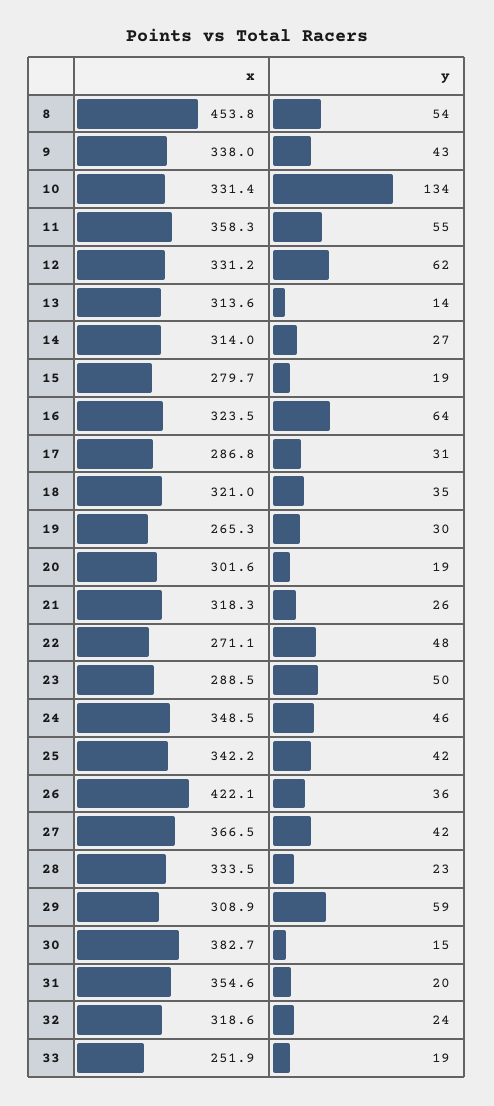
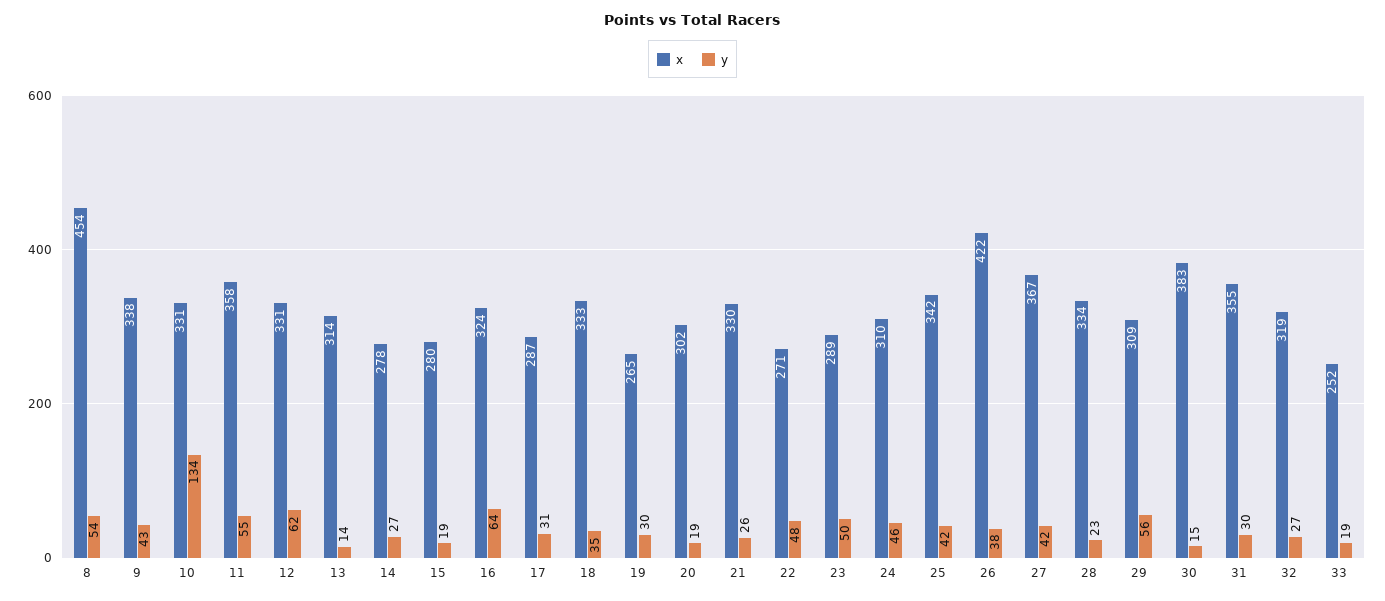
x, 14: 314 -> 278
x, 18: 321 -> 333
x, 21: 318.3 -> 330
x, 24: 348.5 -> 310
y, 26: 36 -> 38
y, 29: 59 -> 56
y, 31: 20 -> 30
y, 32: 24 -> 27

